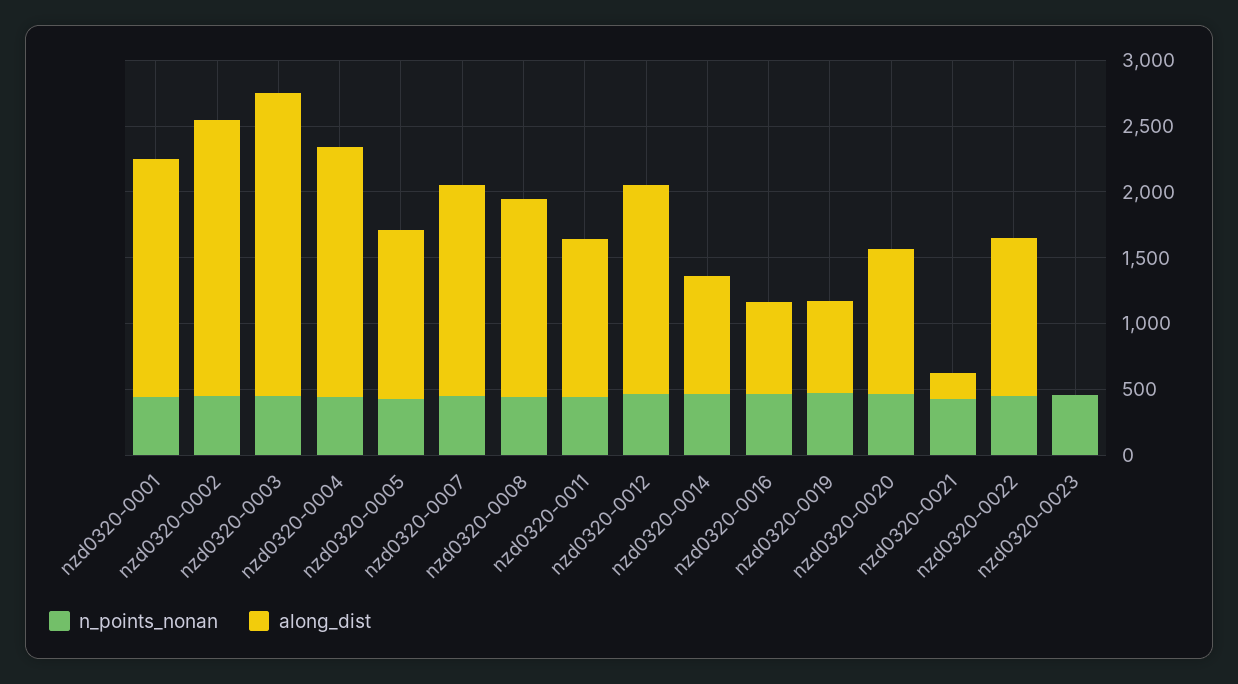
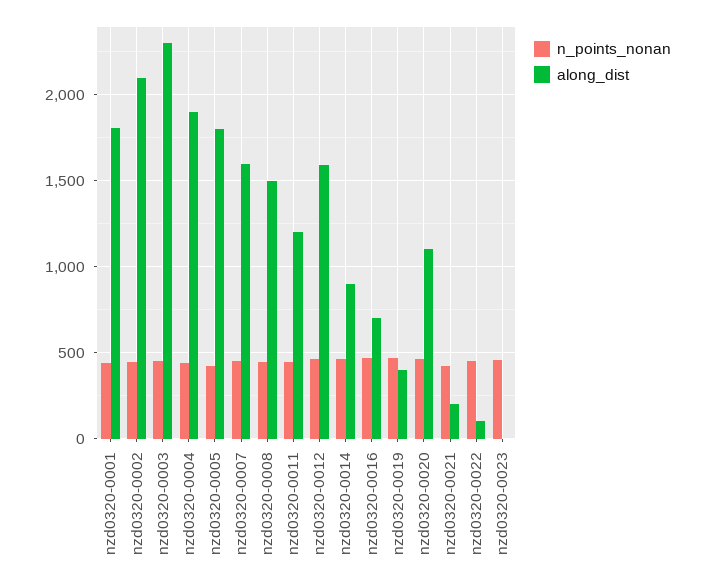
along_dist, nzd0320-0005: 1300 -> 1800
along_dist, nzd0320-0019: 700 -> 400
along_dist, nzd0320-0022: 1200 -> 100

